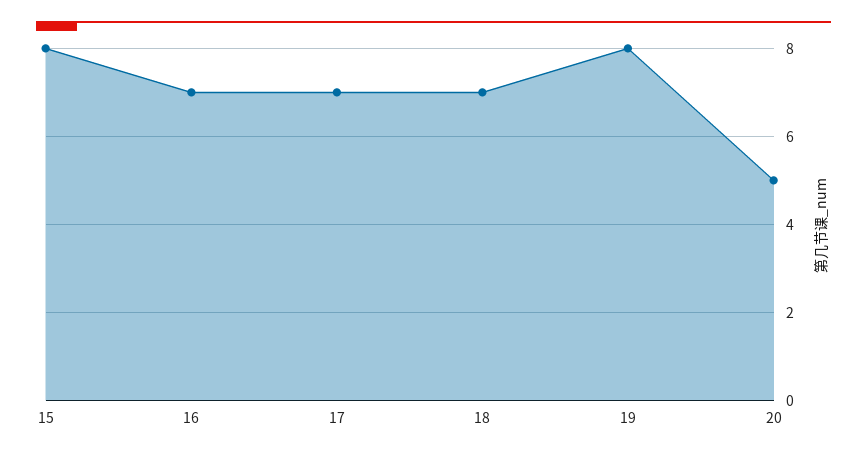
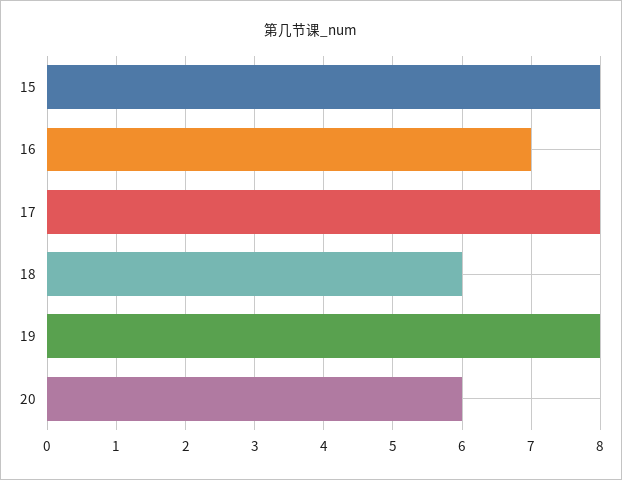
17: 7 -> 8
18: 7 -> 6
20: 5 -> 6

